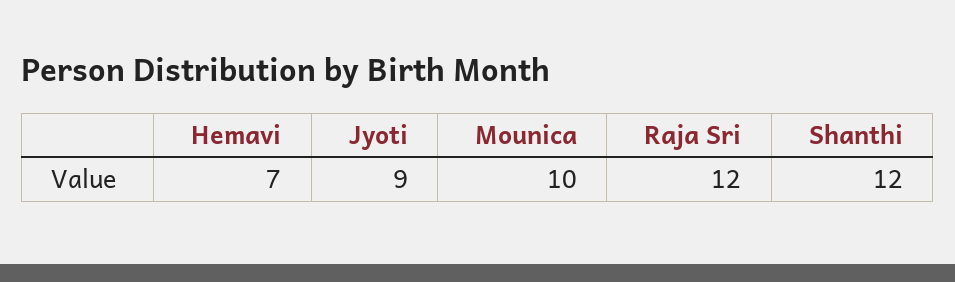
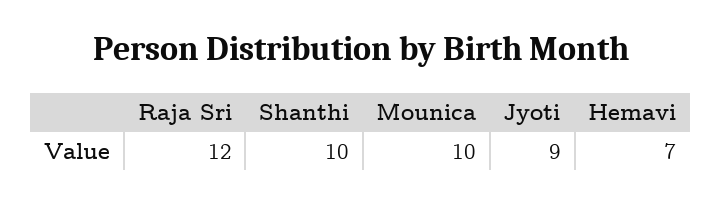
Shanthi: 12 -> 10

